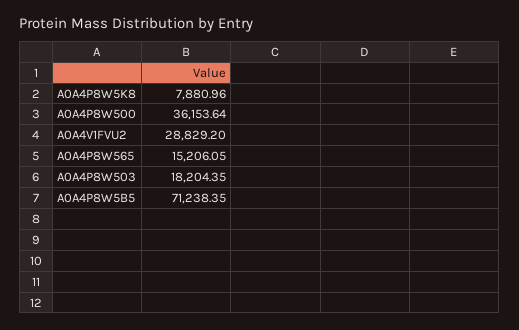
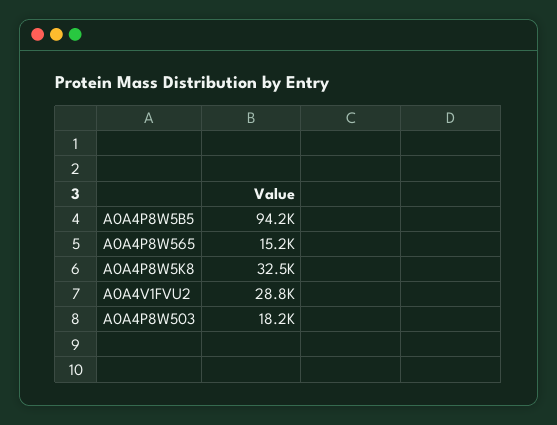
A0A4P8W5K8: 7880.96 -> 32500
A0A4P8W500: 36153.64 -> none
A0A4P8W5B5: 71238.35 -> 94200

